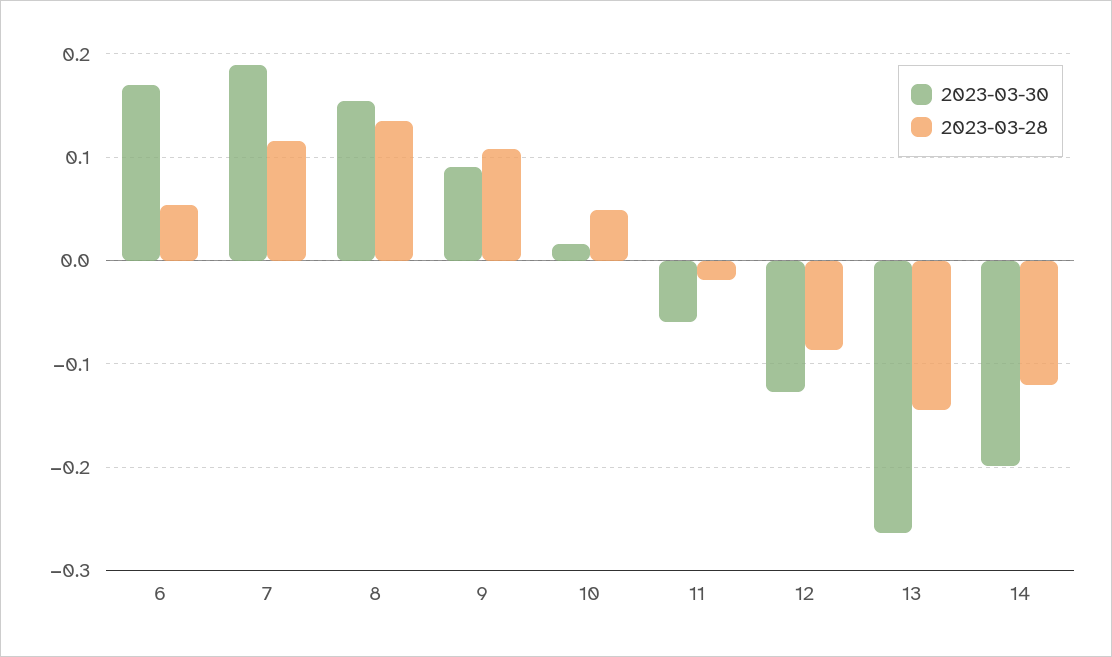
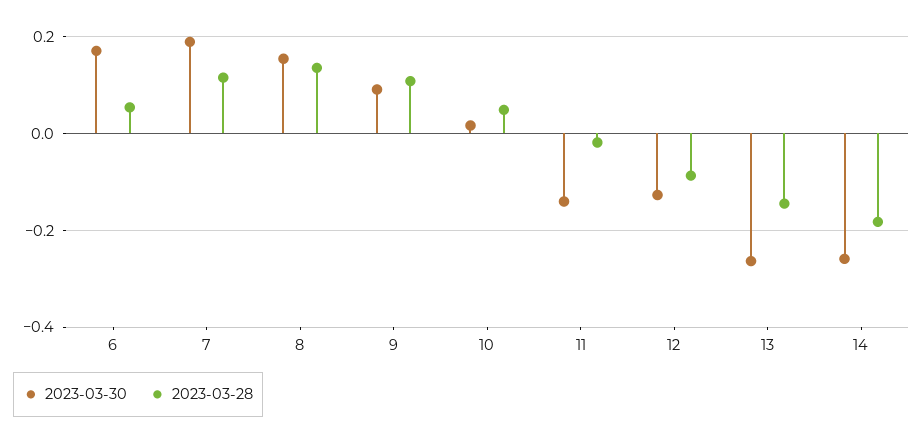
2023-03-30, 11: -0.06 -> -0.14
2023-03-30, 14: -0.2 -> -0.26
2023-03-28, 14: -0.12 -> -0.18

